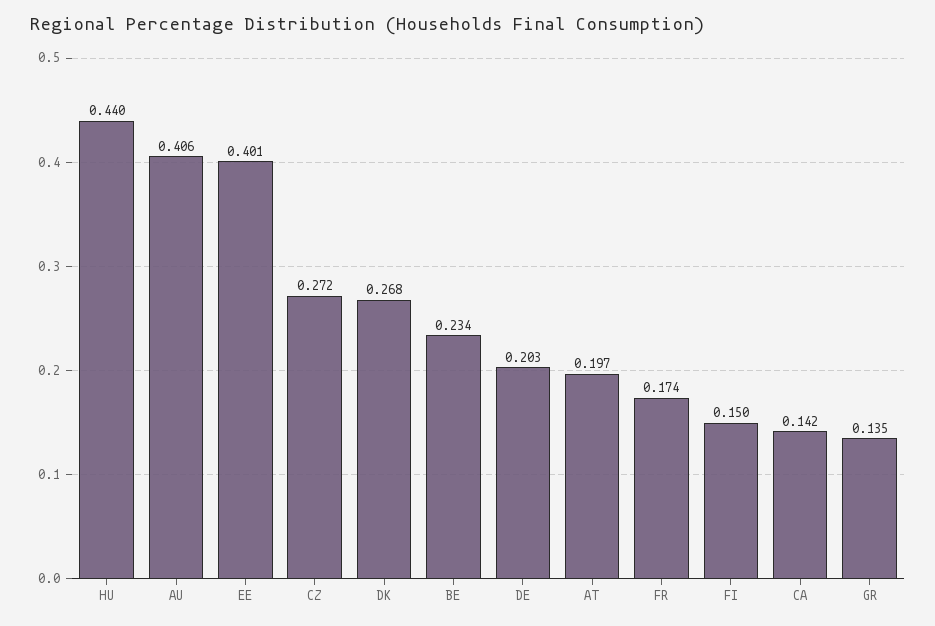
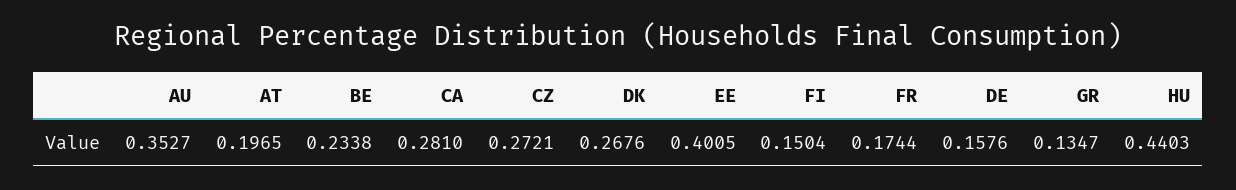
AU: 0.406 -> 0.3527
DE: 0.203 -> 0.1576
CA: 0.142 -> 0.281

